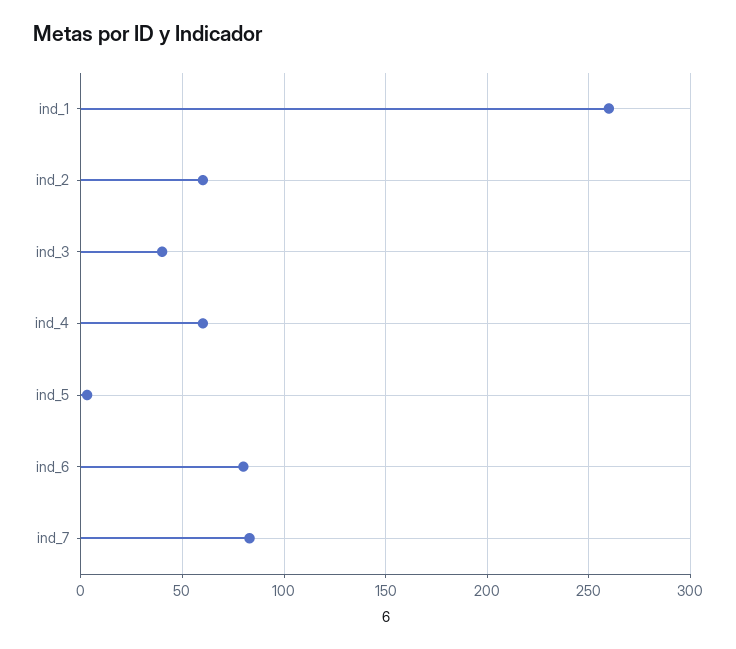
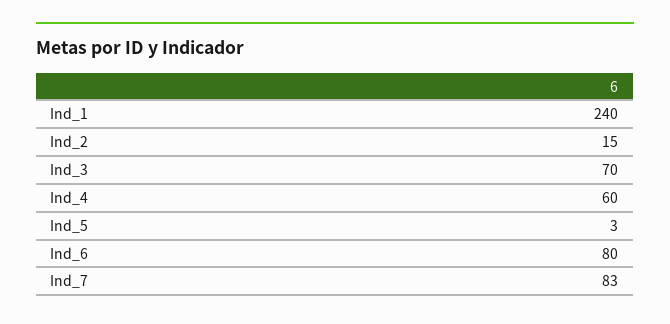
ind_1: 260 -> 240
ind_2: 60 -> 15
ind_3: 40 -> 70

